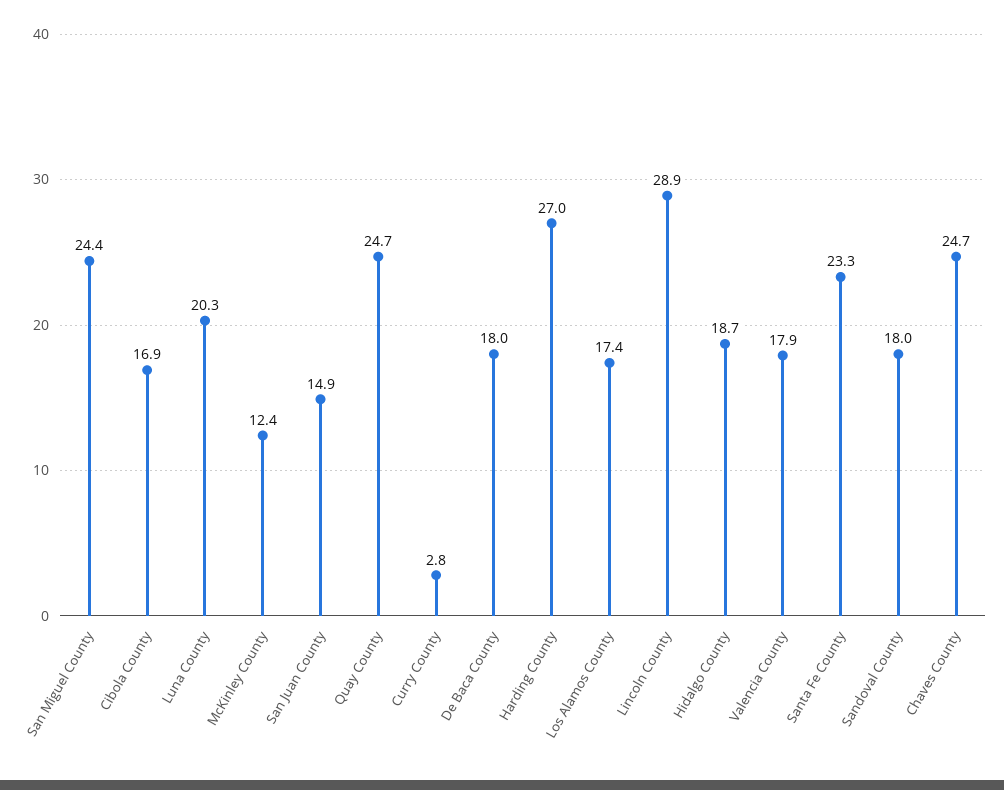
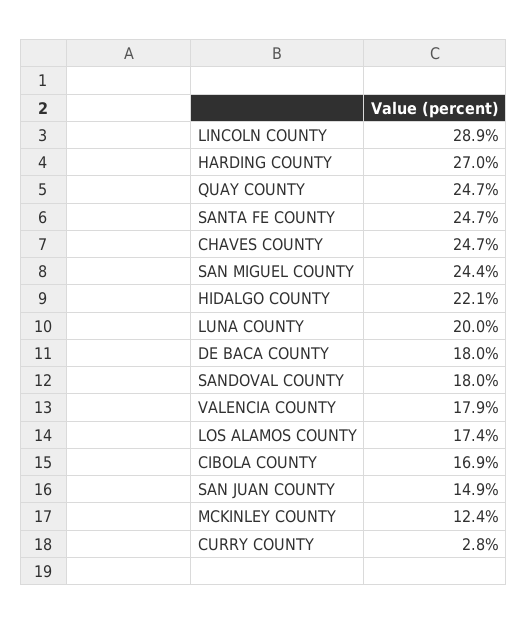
Luna County: 20.3 -> 20
Hidalgo County: 18.7 -> 22.1
Santa Fe County: 23.3 -> 24.7

